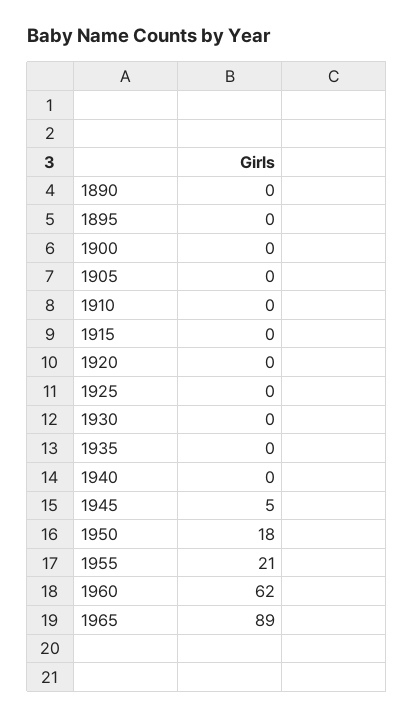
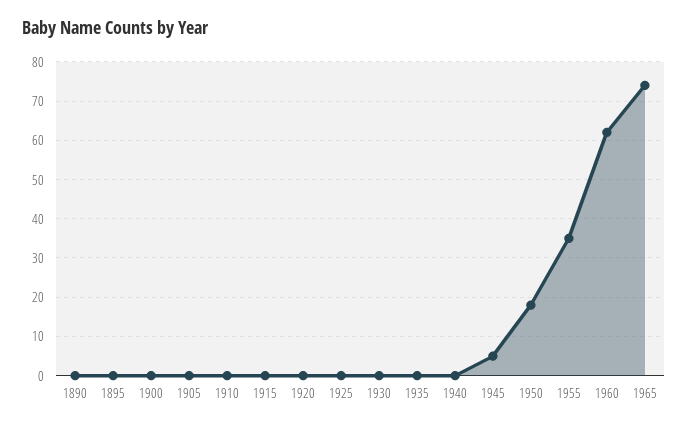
1955: 21 -> 35
1965: 89 -> 75

